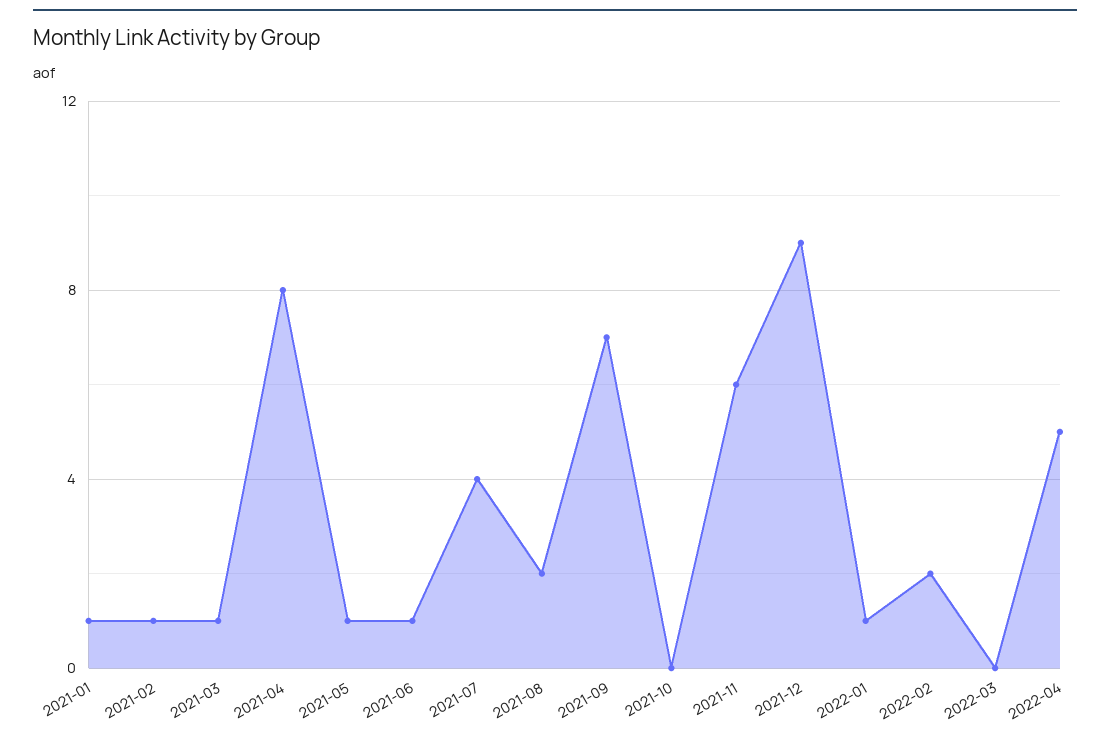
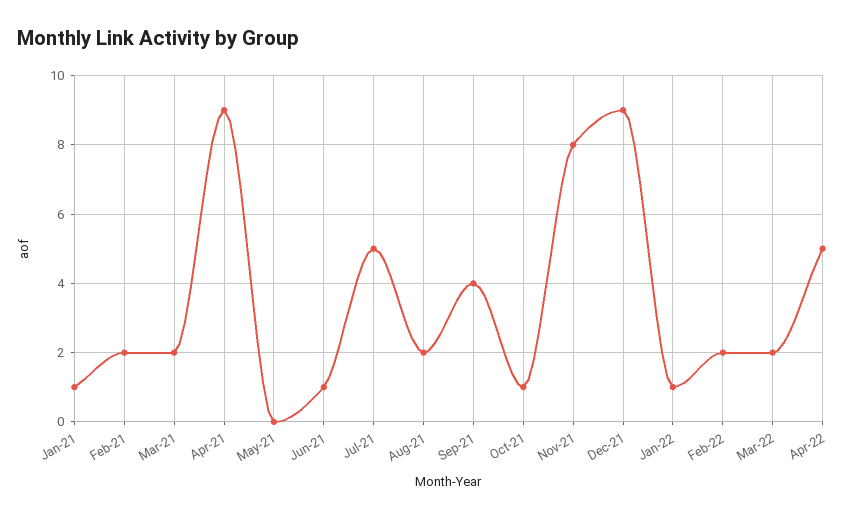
2021-02: 1 -> 2
2021-03: 1 -> 2
2021-04: 8 -> 9
2021-05: 1 -> 0
2021-07: 4 -> 5
2021-09: 7 -> 4
2021-10: 0 -> 1
2021-11: 6 -> 8
2022-03: 0 -> 2

